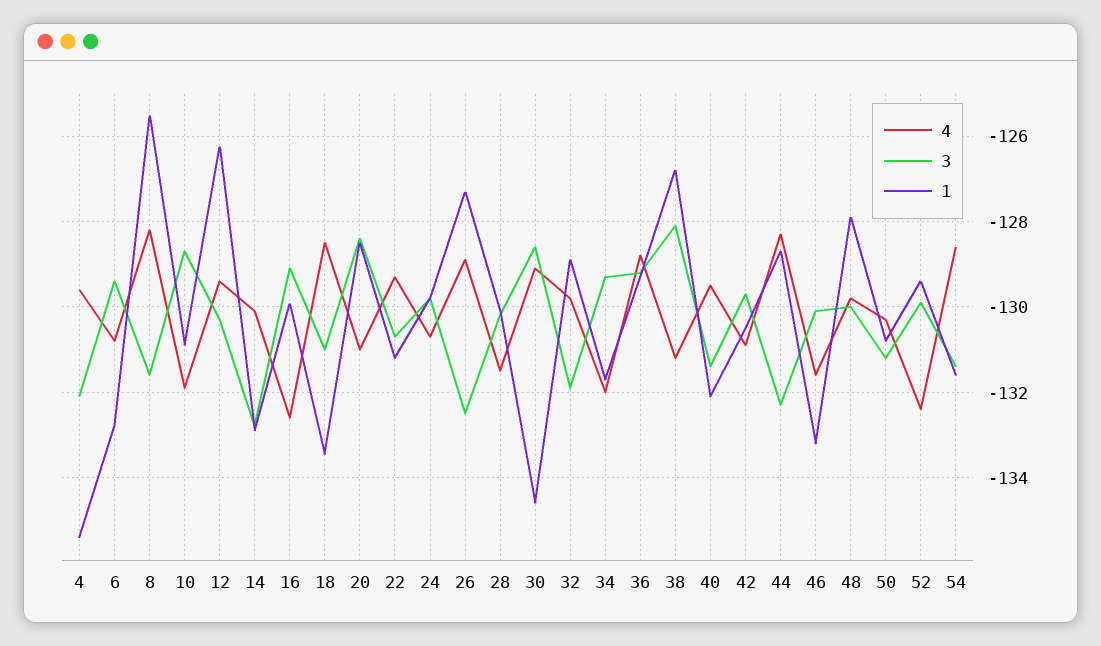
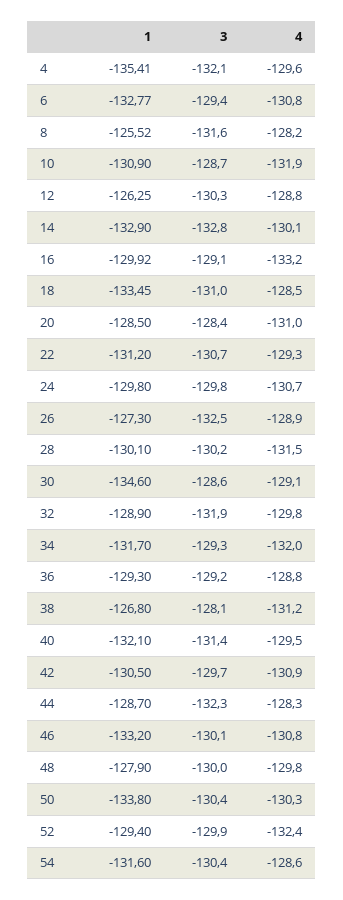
4, 12: -129.4 -> -128.8
4, 16: -132.6 -> -133.2
4, 46: -131.6 -> -130.8
3, 50: -131.2 -> -130.4
1, 50: -130.8 -> -133.8
3, 54: -131.4 -> -130.4

